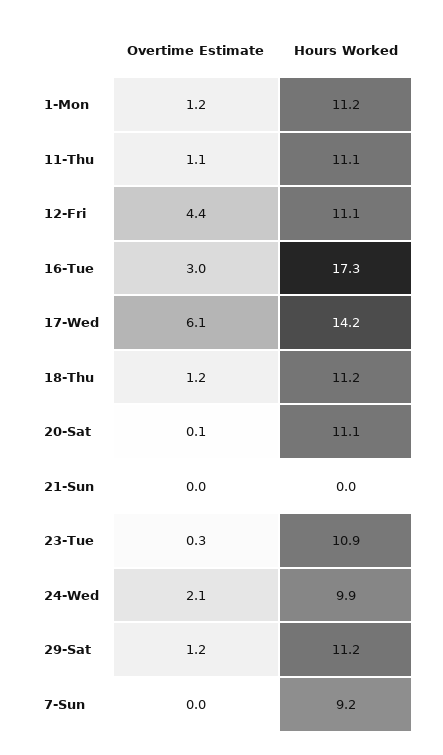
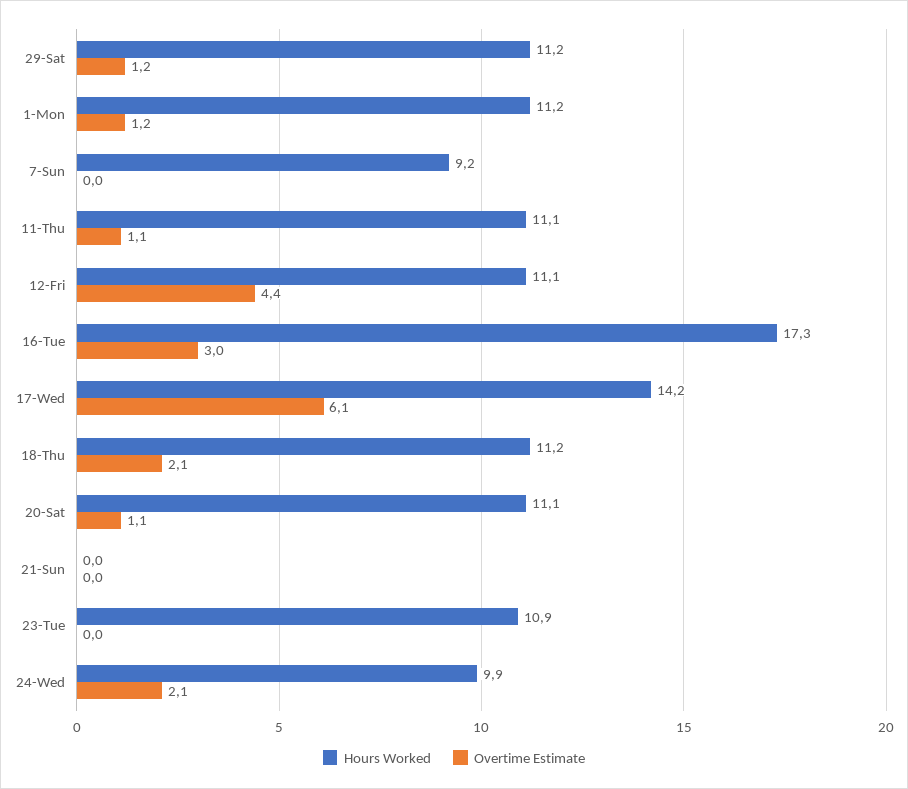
Overtime Estimate, 18-Thu: 1.2 -> 2.1
Overtime Estimate, 20-Sat: 0.1 -> 1.1
Overtime Estimate, 23-Tue: 0.3 -> 0

